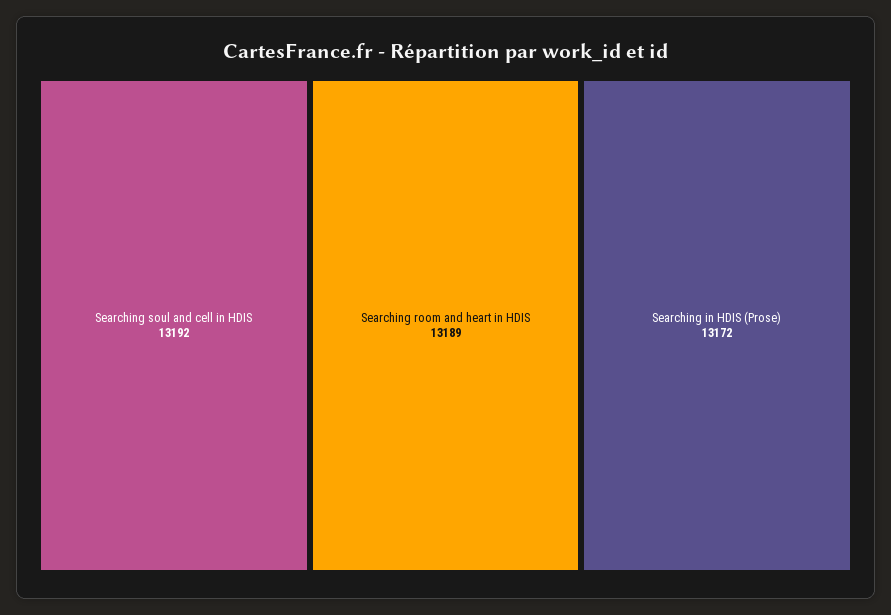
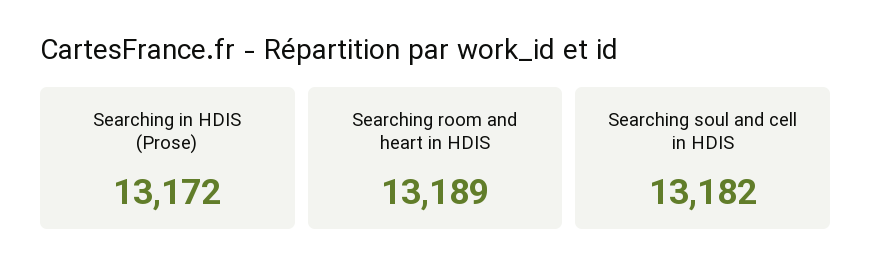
Searching soul and cell in HDIS: 13192 -> 13182

